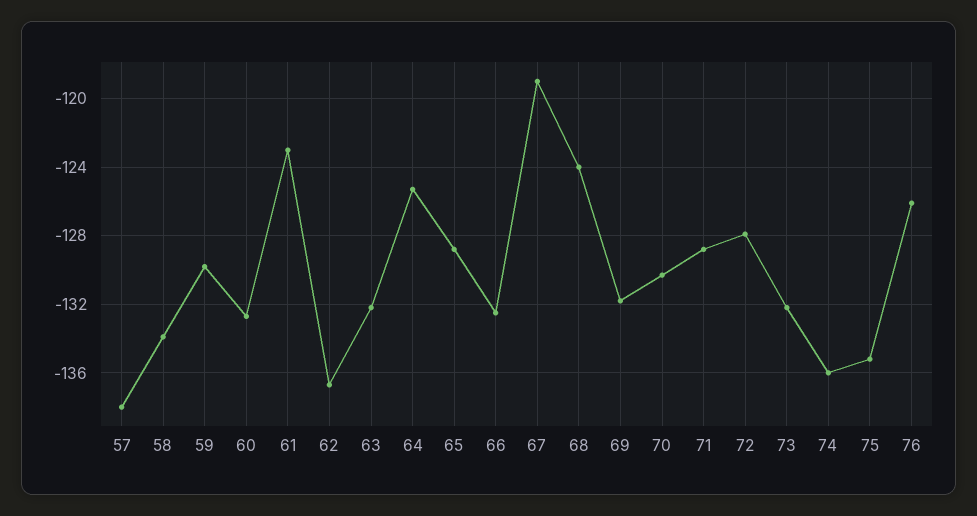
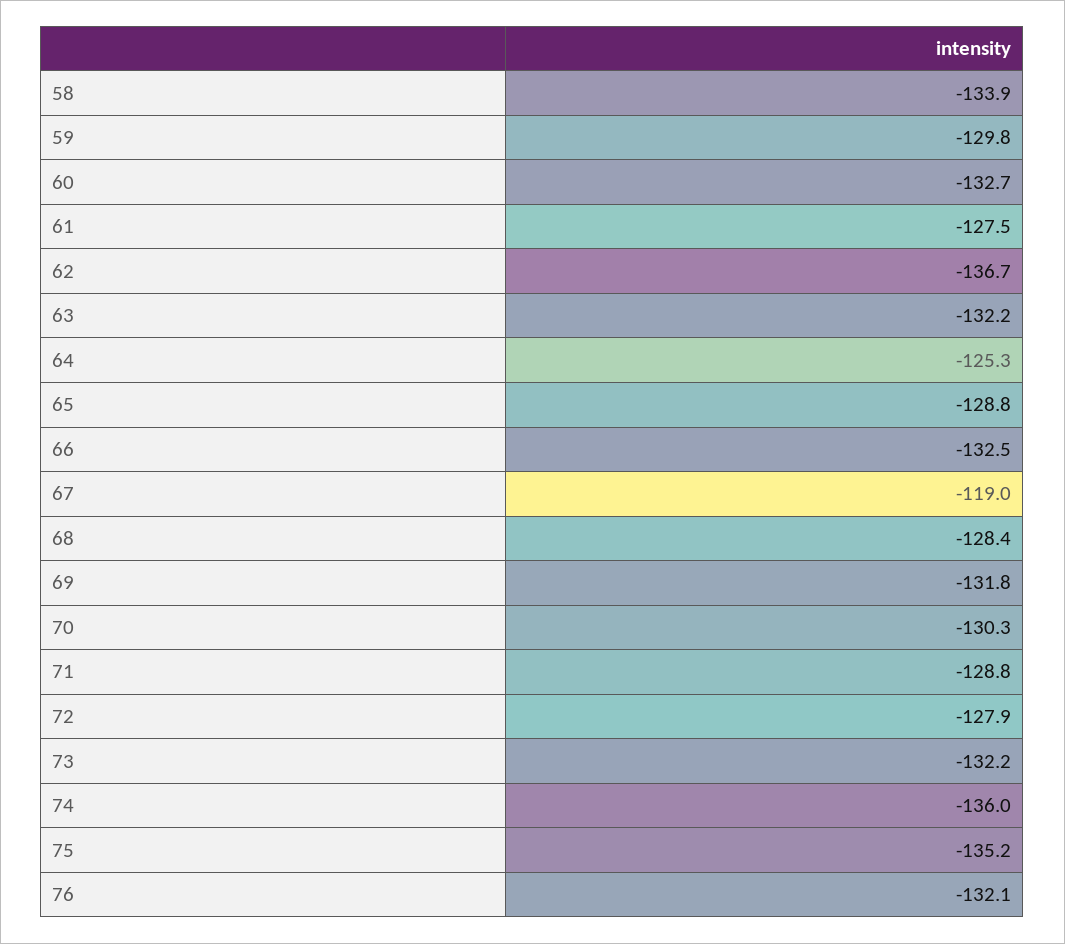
57: -138 -> none
61: -123 -> -127.5
68: -124 -> -128.4
76: -126 -> -132.1

